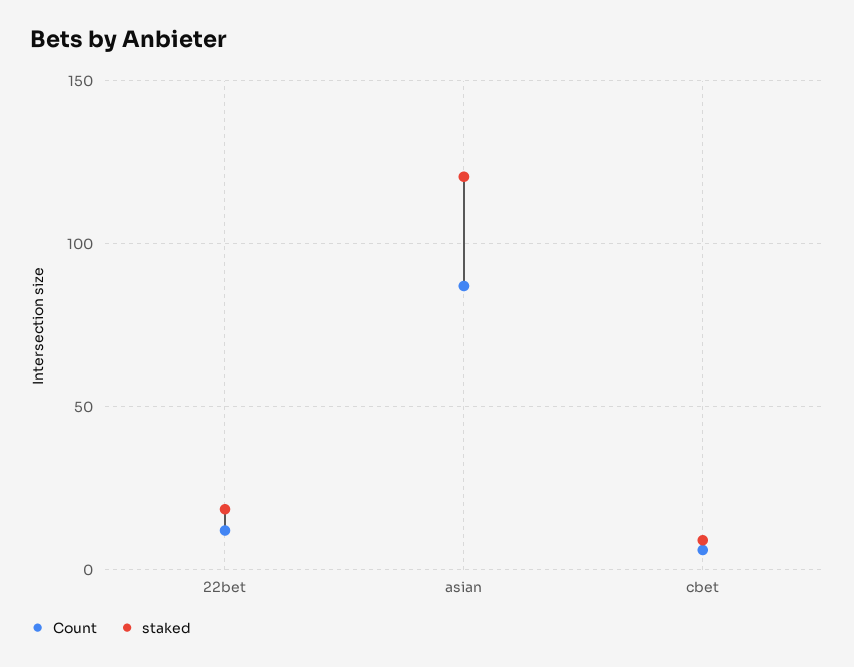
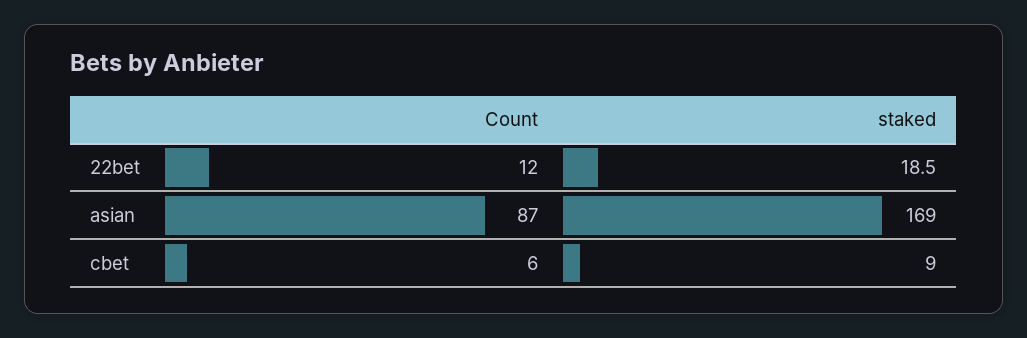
staked, asian: 120 -> 169

